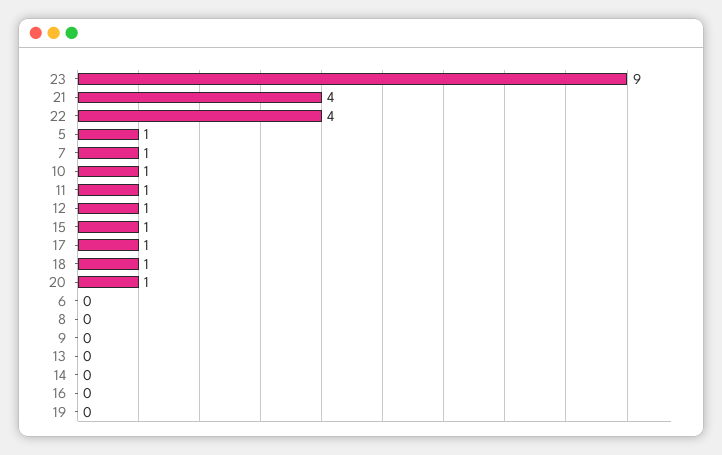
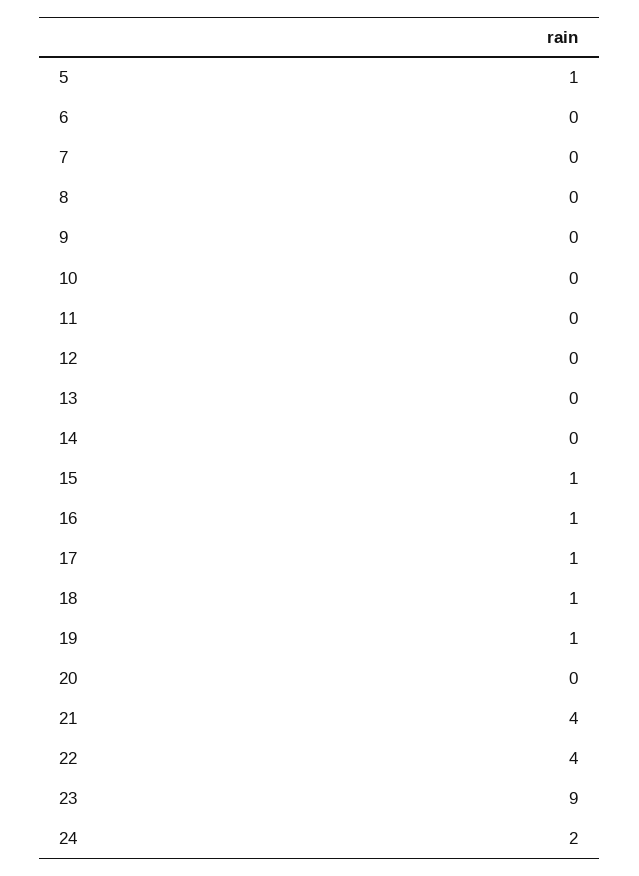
7: 1 -> 0
10: 1 -> 0
11: 1 -> 0
12: 1 -> 0
20: 1 -> 0
16: 0 -> 1
19: 0 -> 1
24: none -> 2

